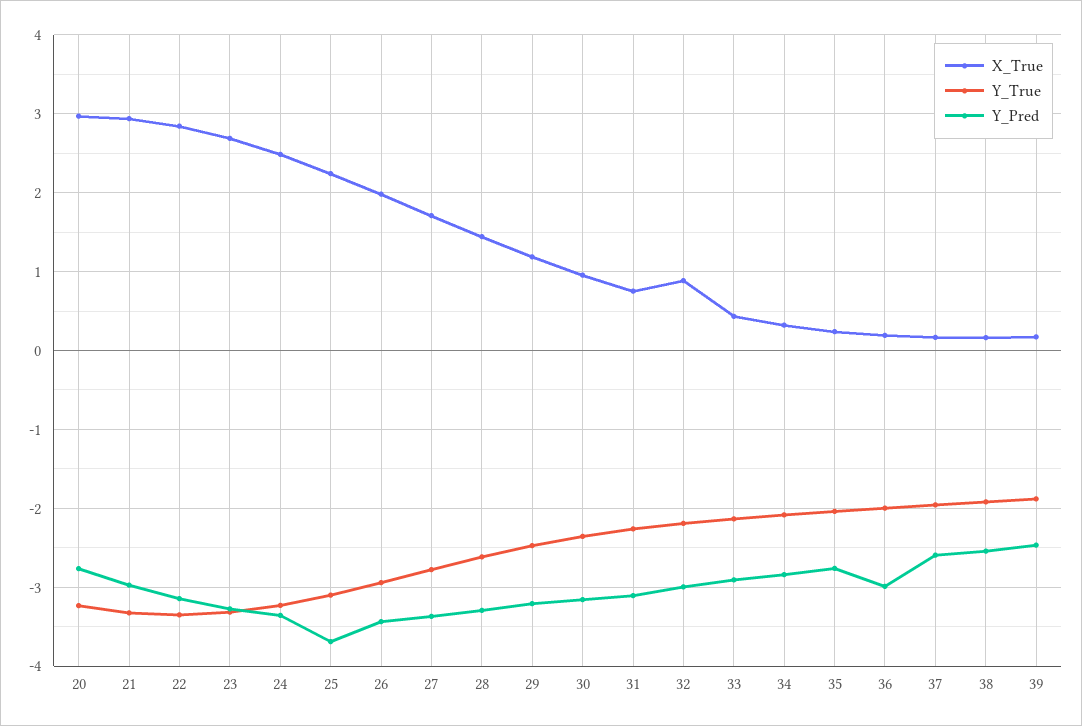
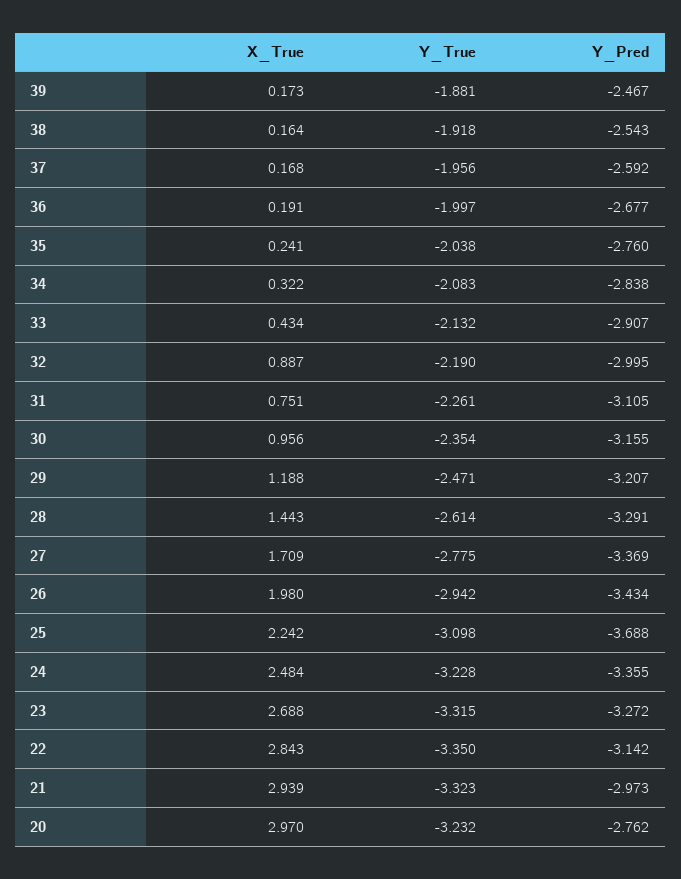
Y_Pred, 36: -3 -> -2.677

